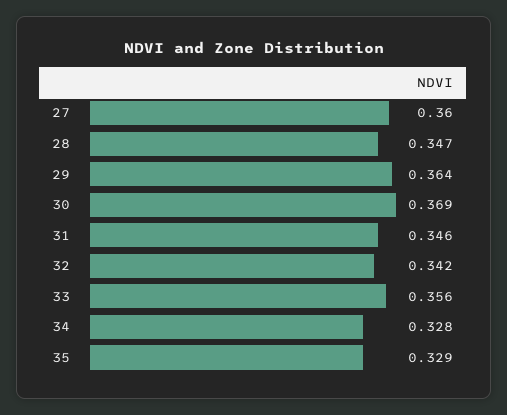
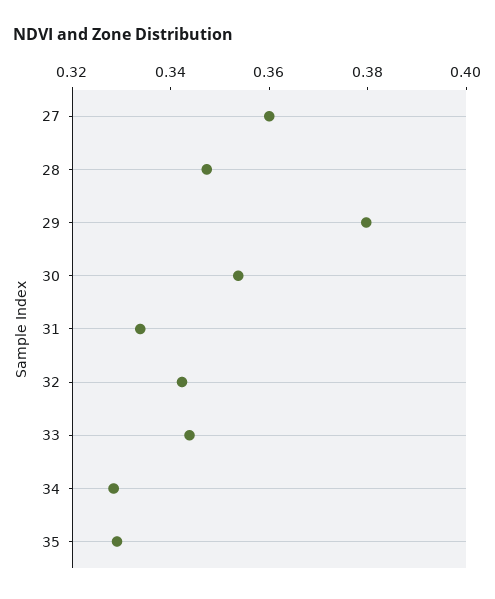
29: 0.364 -> 0.38
30: 0.369 -> 0.355
31: 0.346 -> 0.335
33: 0.356 -> 0.345

